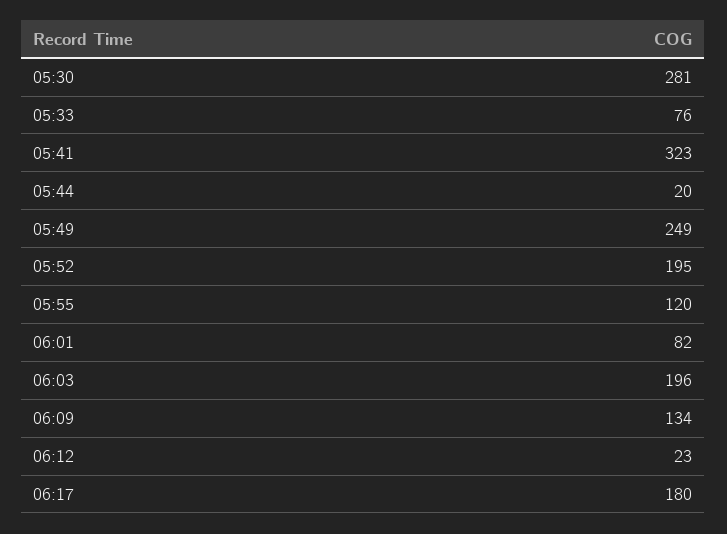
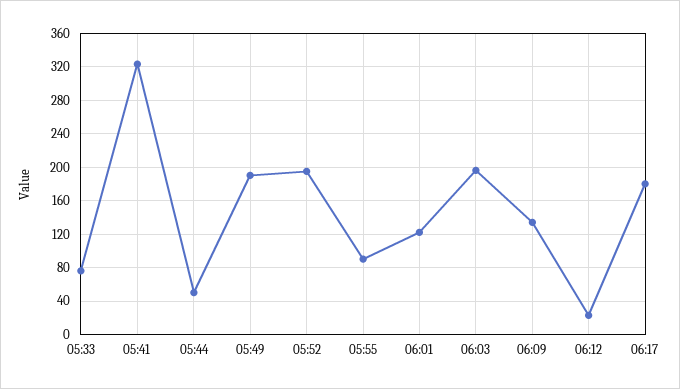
05:30: 281 -> none
05:44: 20 -> 50
05:49: 249 -> 190
05:55: 120 -> 90
06:01: 82 -> 120

